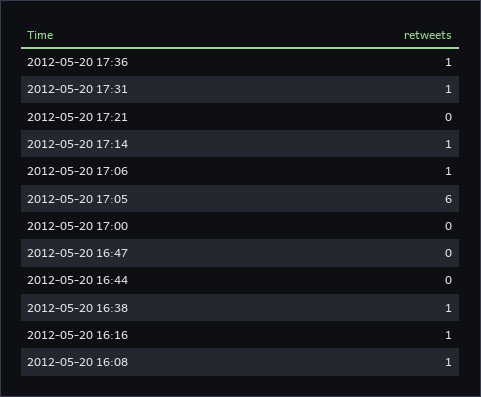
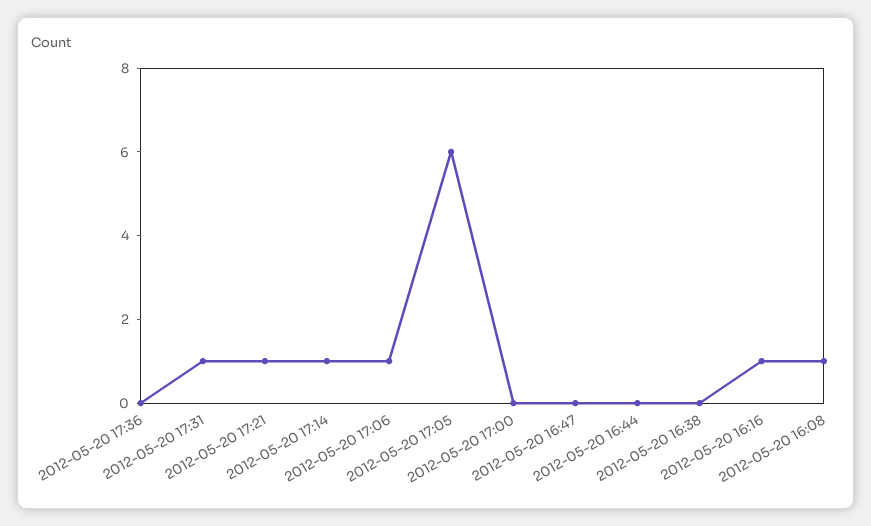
2012-05-20 17:36: 1 -> 0
2012-05-20 17:21: 0 -> 1
2012-05-20 16:38: 1 -> 0

